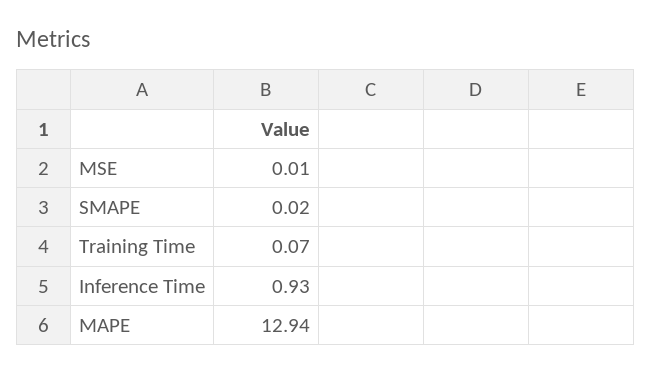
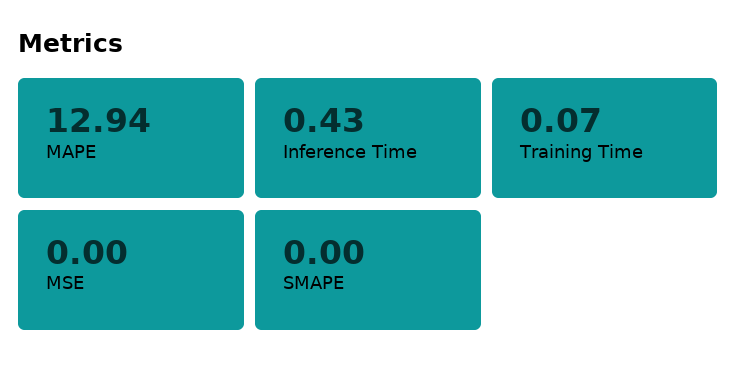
MSE: 0.01 -> 0
SMAPE: 0.02 -> 0
Inference Time: 0.93 -> 0.43

